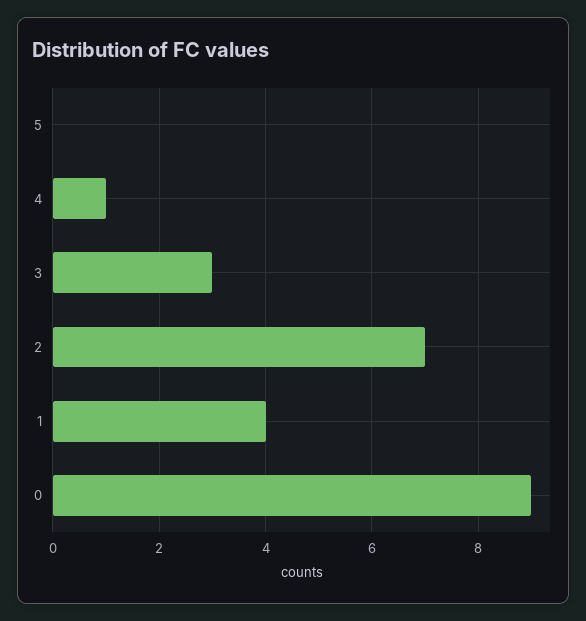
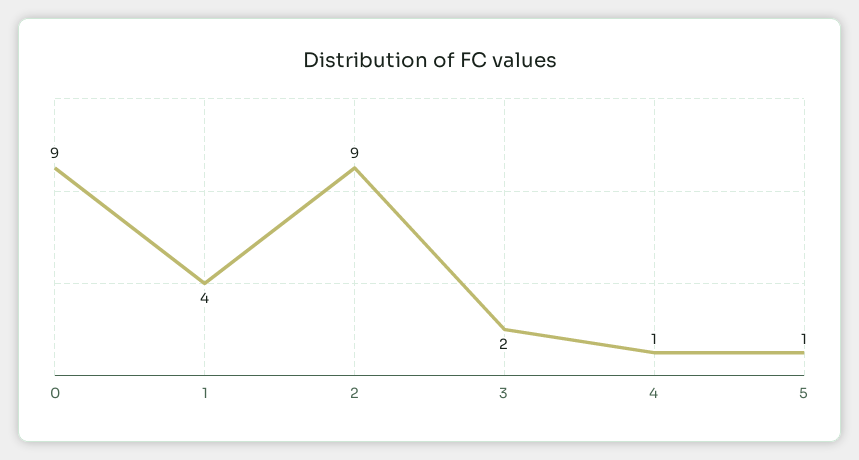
5: 0 -> 1
3: 3 -> 2
2: 7 -> 9

